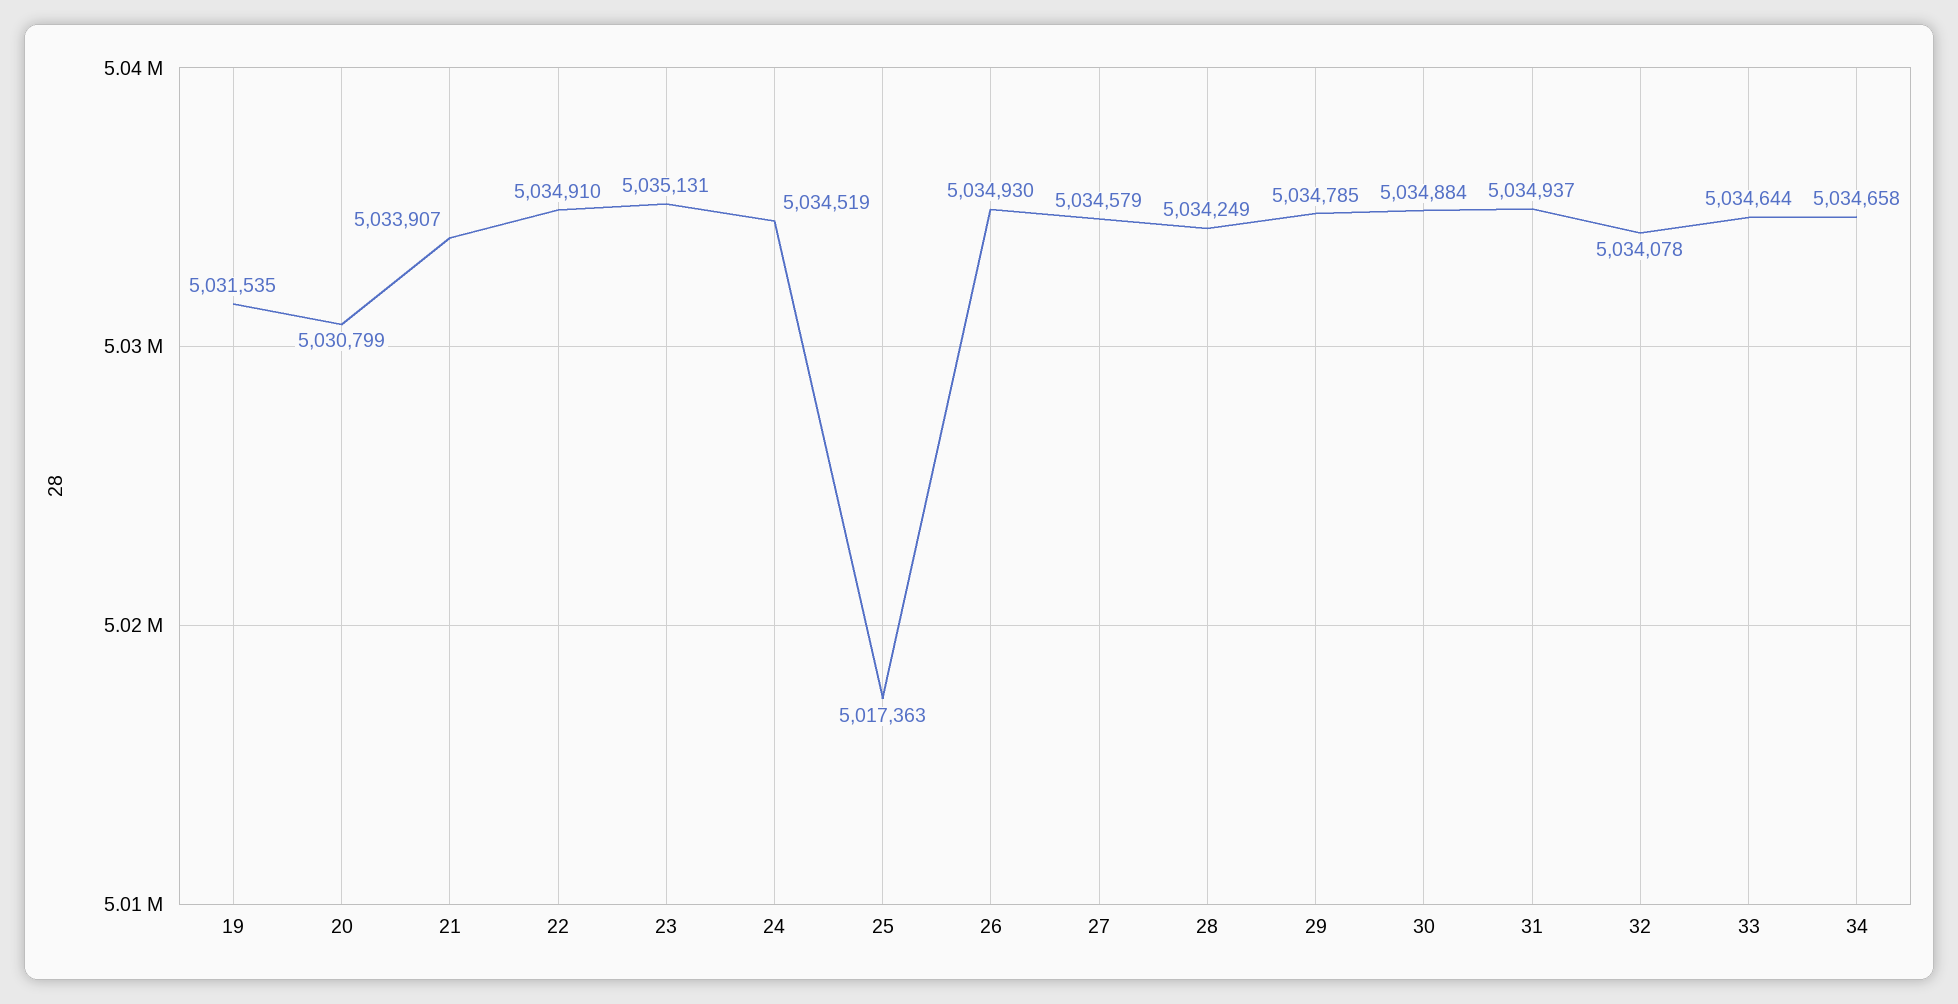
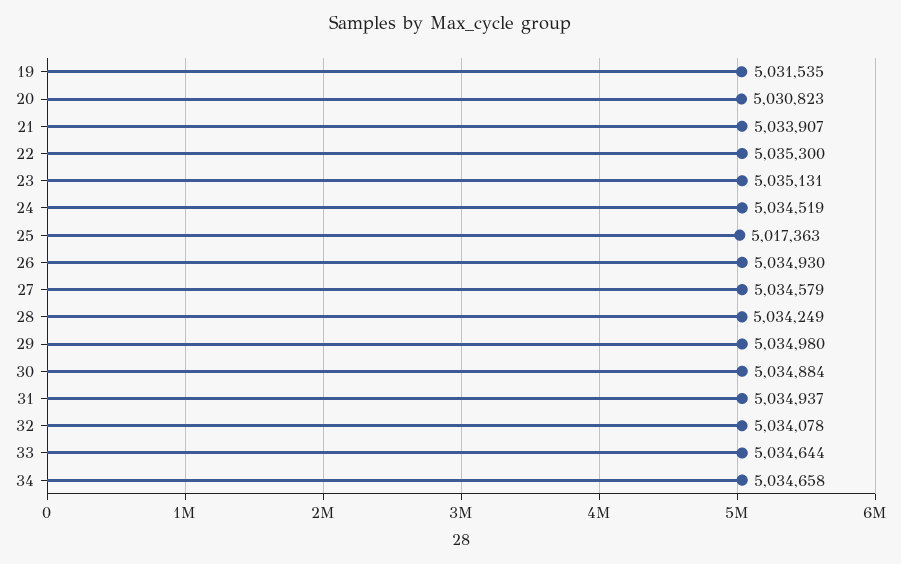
20: 5030799 -> 5030823
22: 5034910 -> 5035300
29: 5034785 -> 5034980

